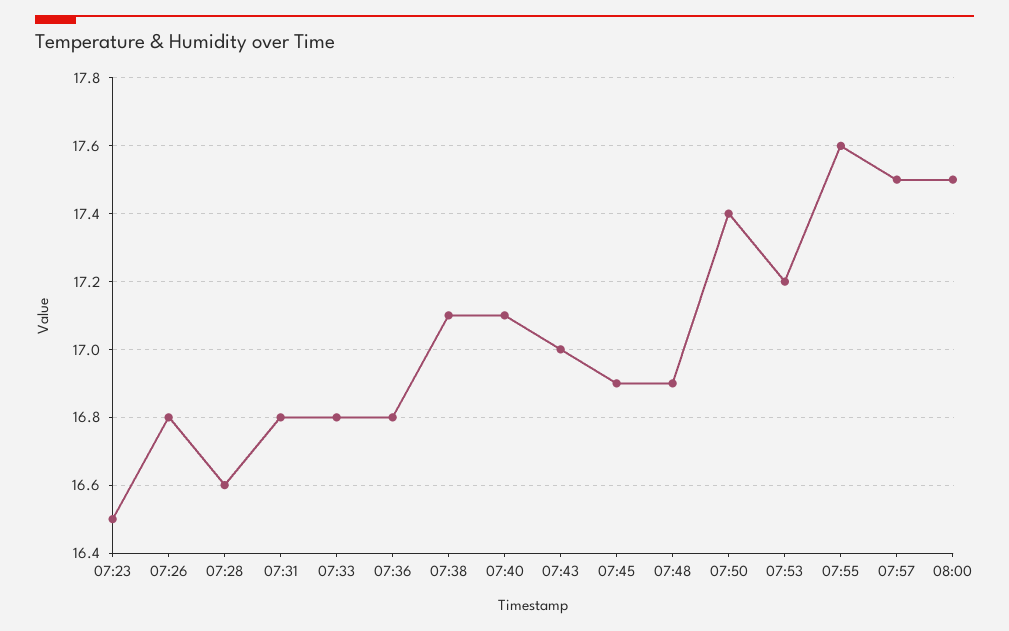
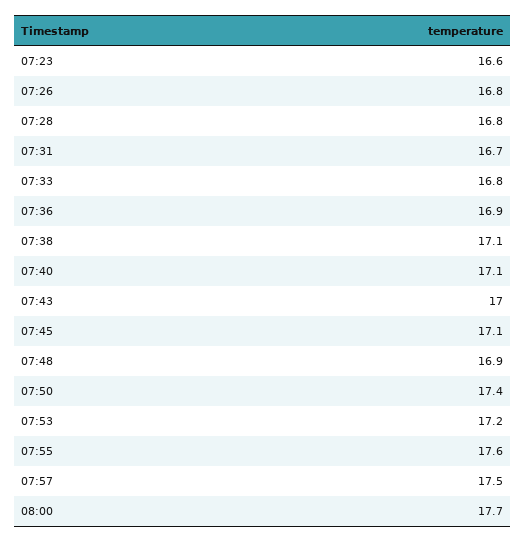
07:23: 16.5 -> 16.6
07:28: 16.6 -> 16.8
07:31: 16.8 -> 16.7
07:36: 16.8 -> 16.9
07:45: 16.9 -> 17.1
08:00: 17.5 -> 17.7

